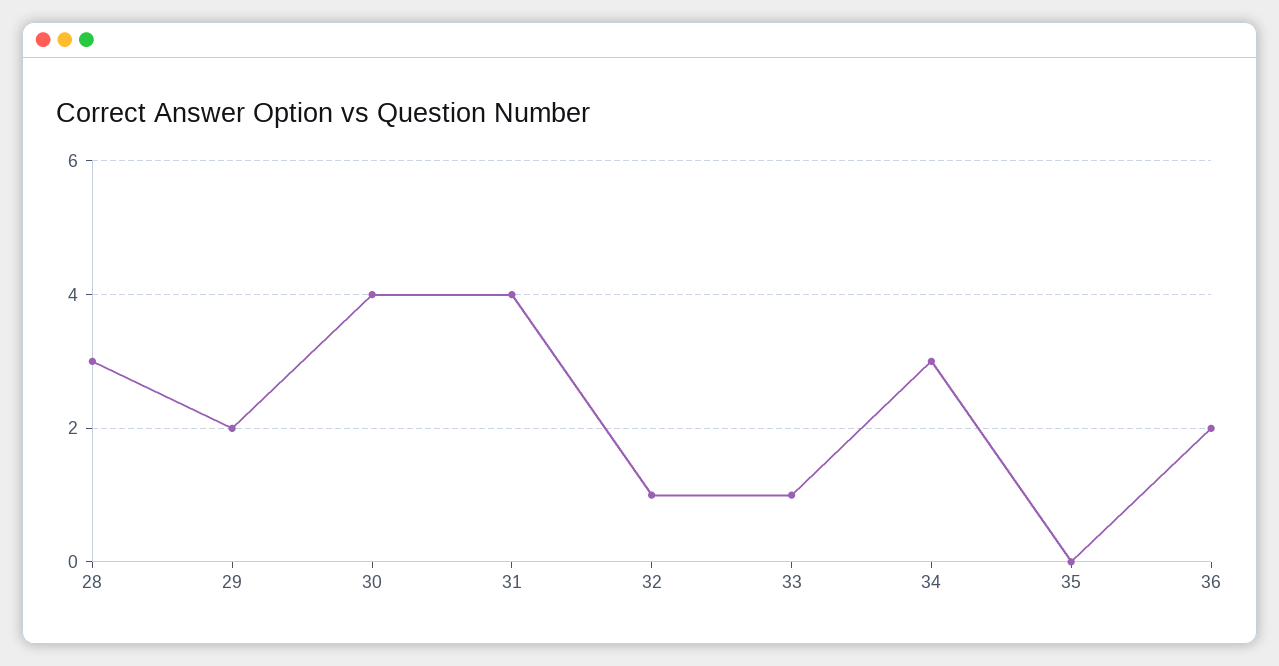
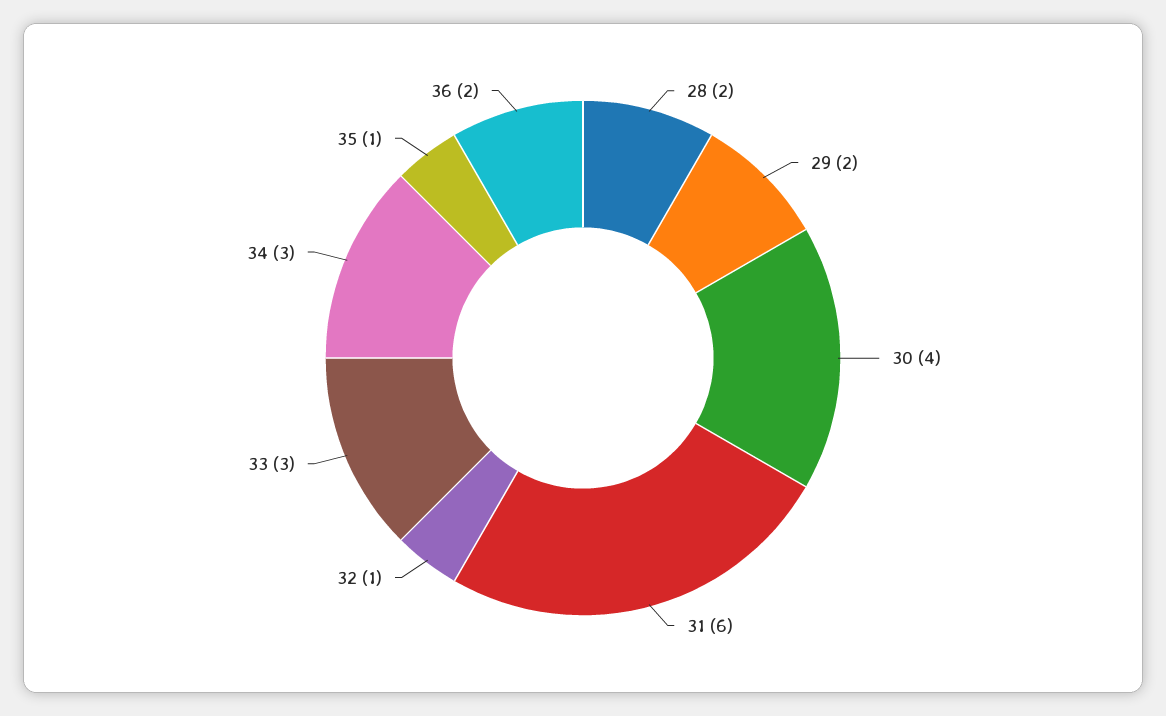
28: 3 -> 2
31: 4 -> 6
33: 1 -> 3
35: 0 -> 1

